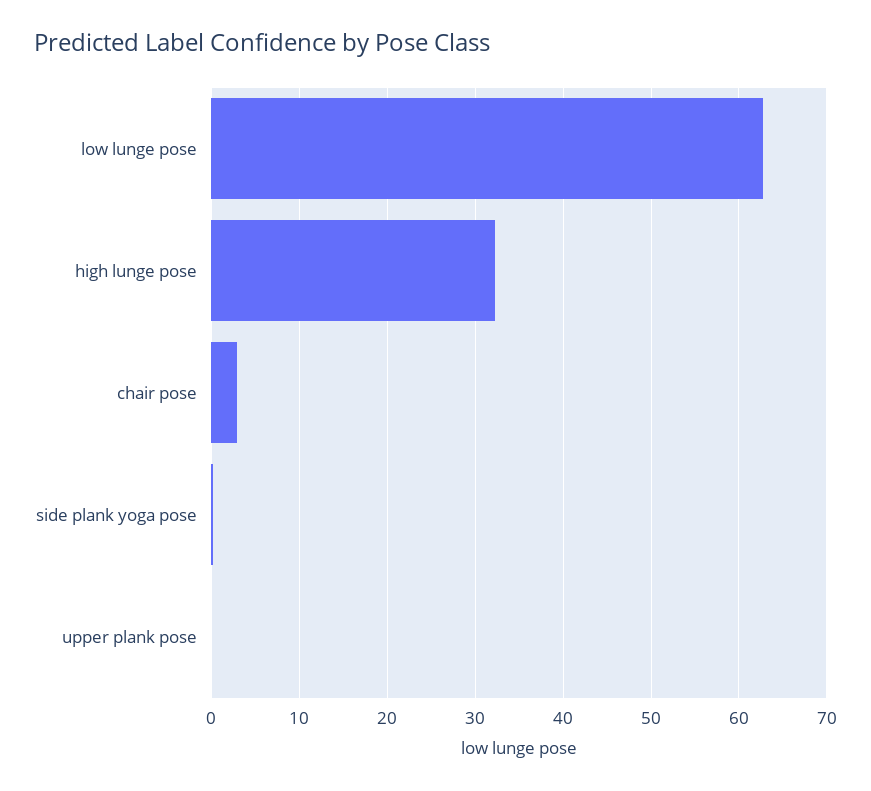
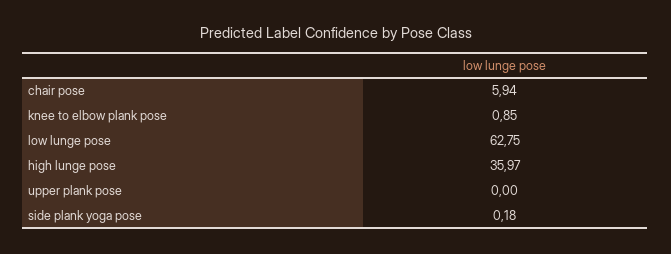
high lunge pose: 32 -> 35.97
chair pose: 3 -> 5.94
knee to elbow plank pose: none -> 0.85

